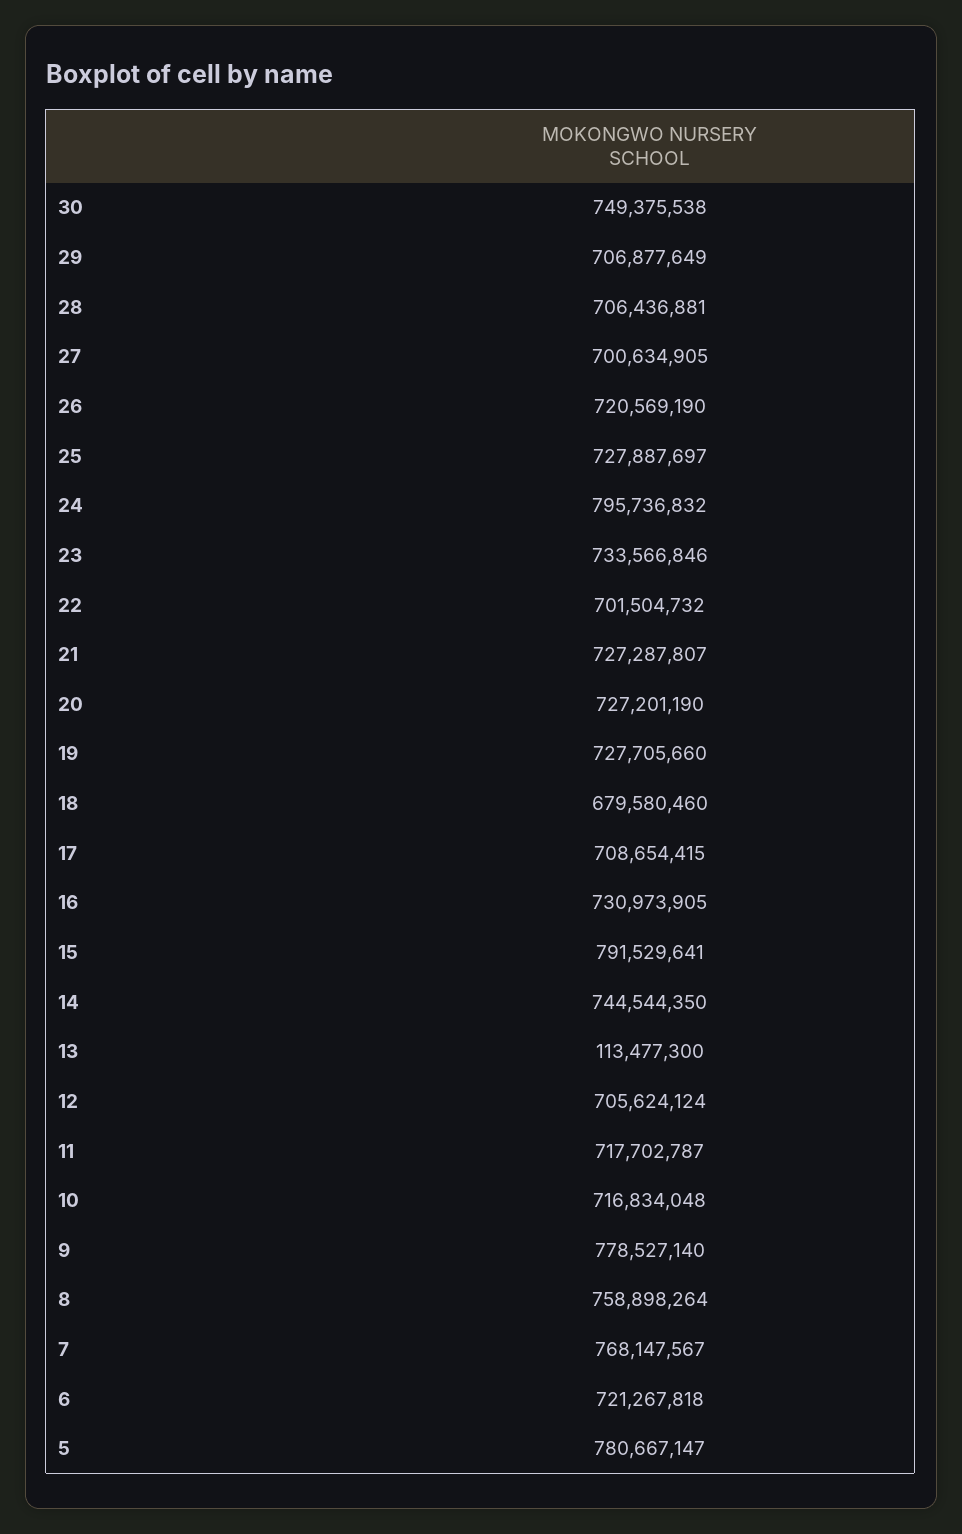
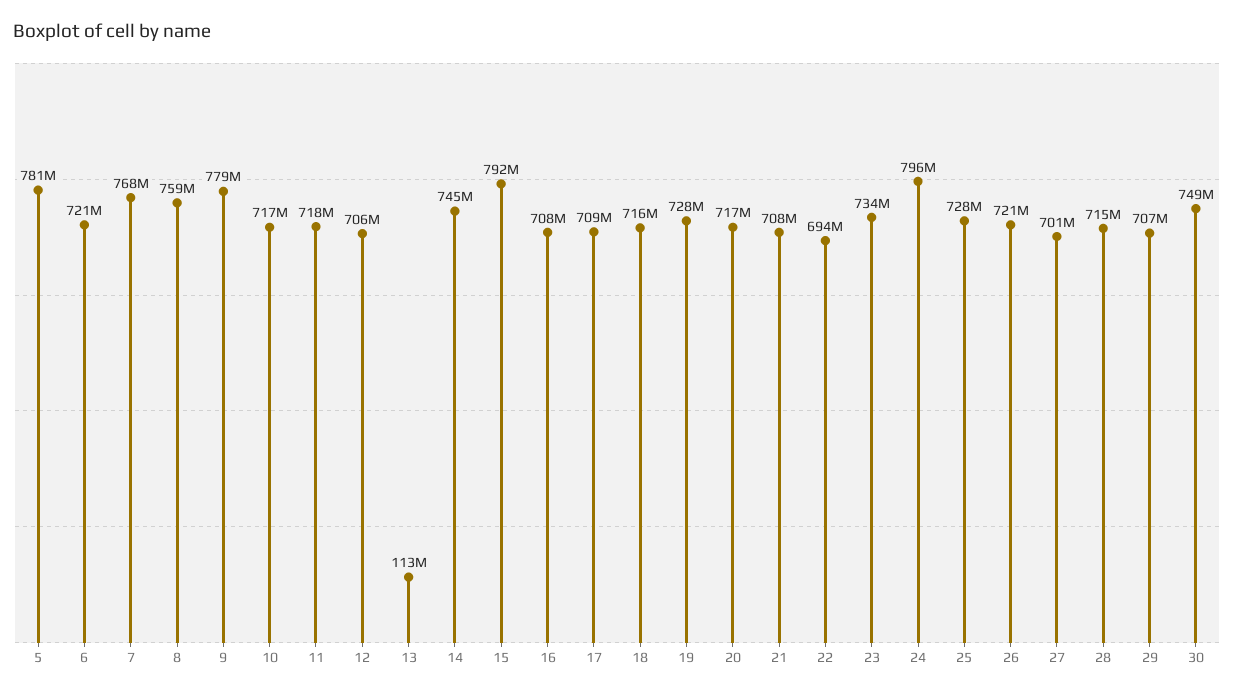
28: 706436881 -> 715000000
22: 701504732 -> 694000000
21: 727287807 -> 708000000
20: 727201190 -> 717000000
18: 679580460 -> 716000000
16: 730973905 -> 708000000

